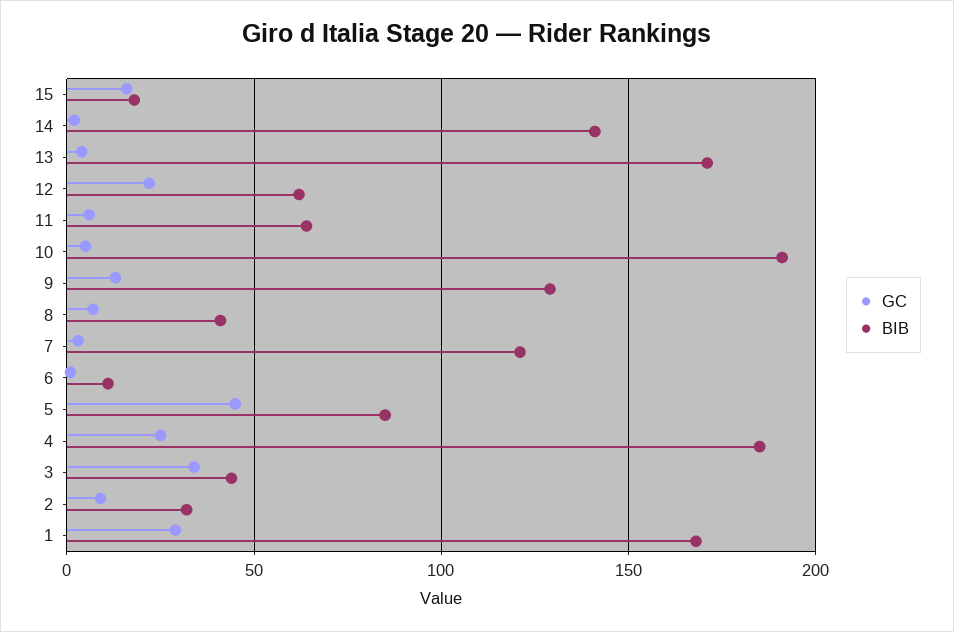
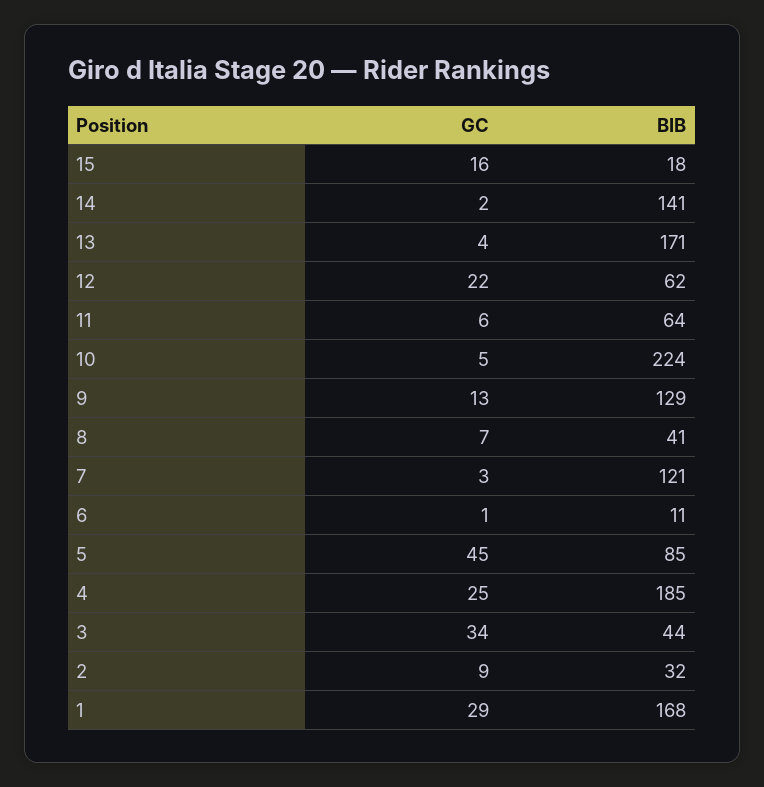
BIB, 10: 190 -> 224

